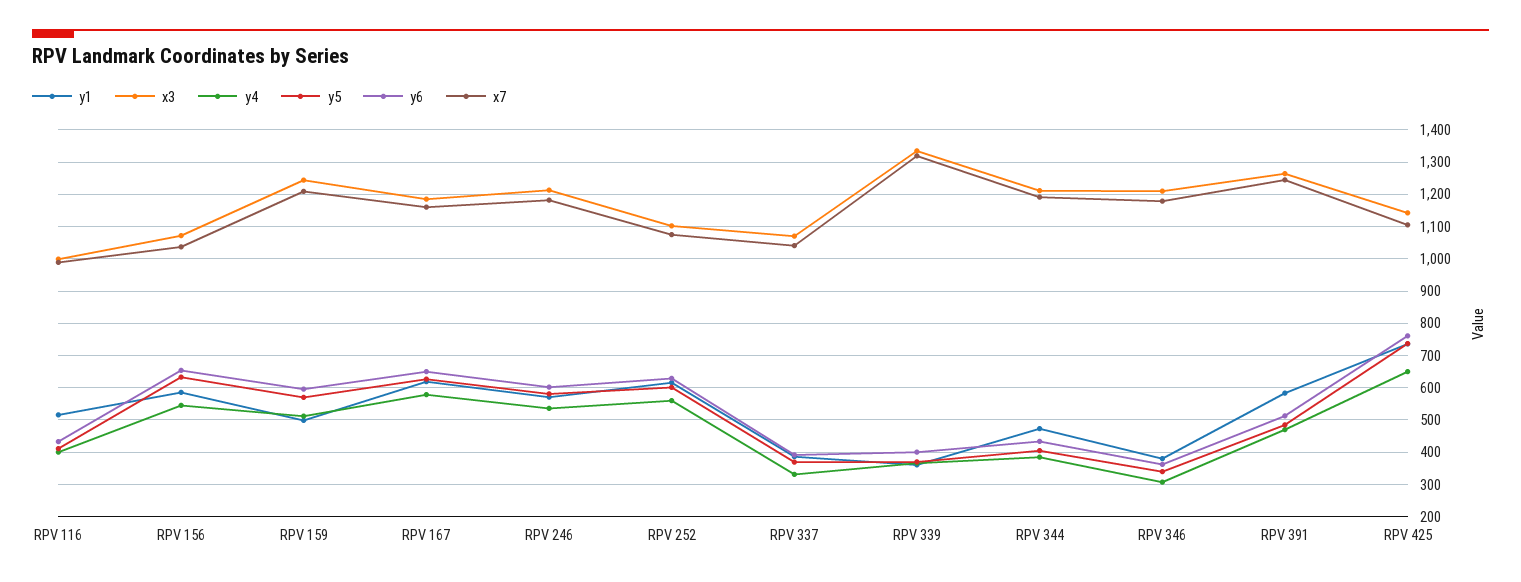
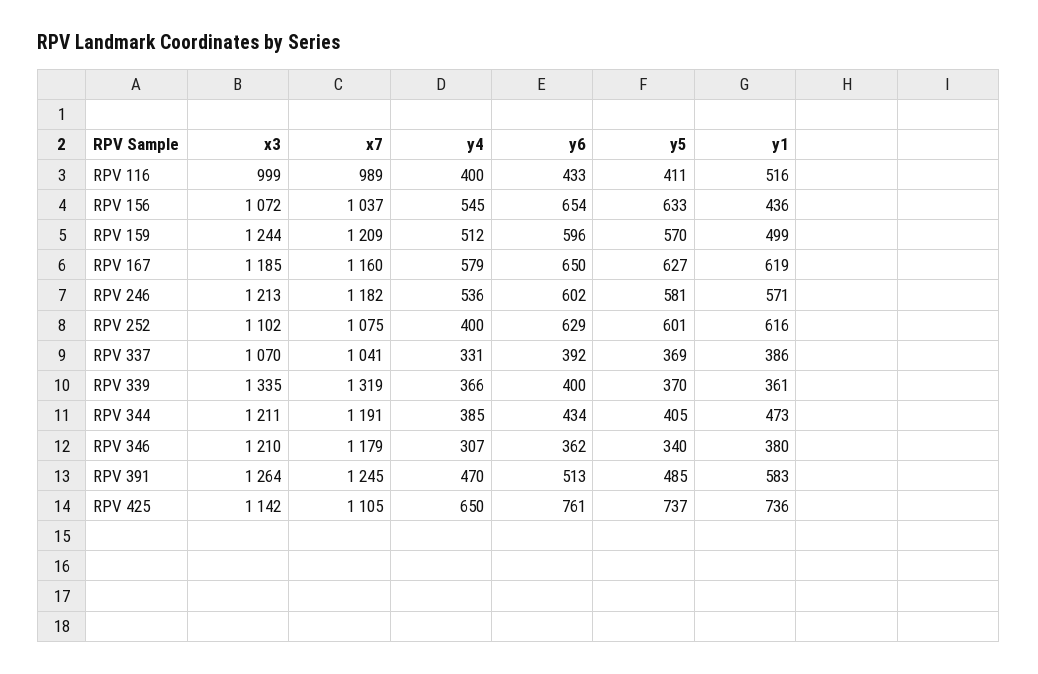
y1, RPV 156: 580 -> 436
y4, RPV 252: 560 -> 400

